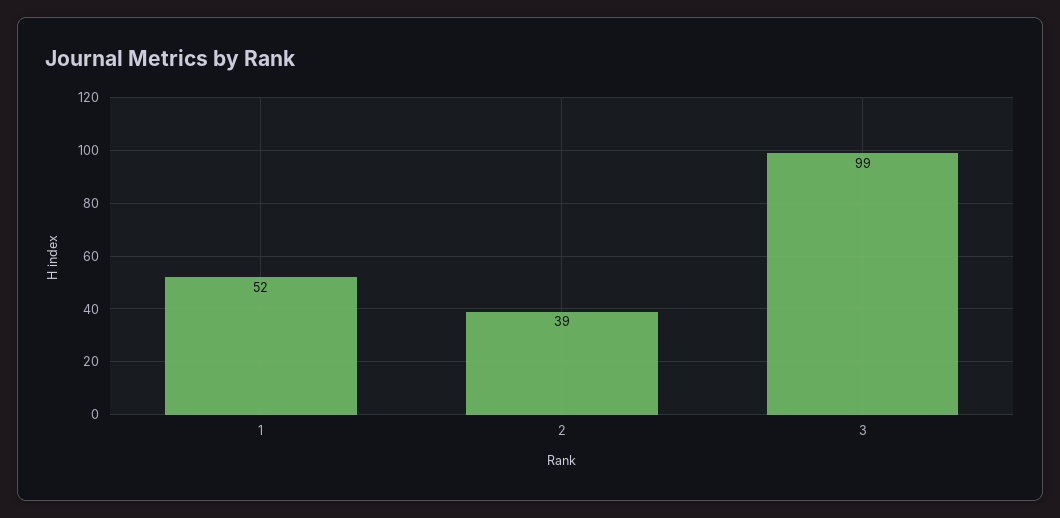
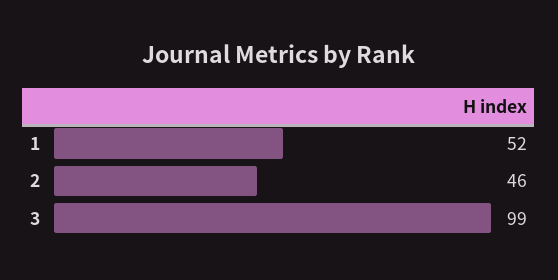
2: 39 -> 46

